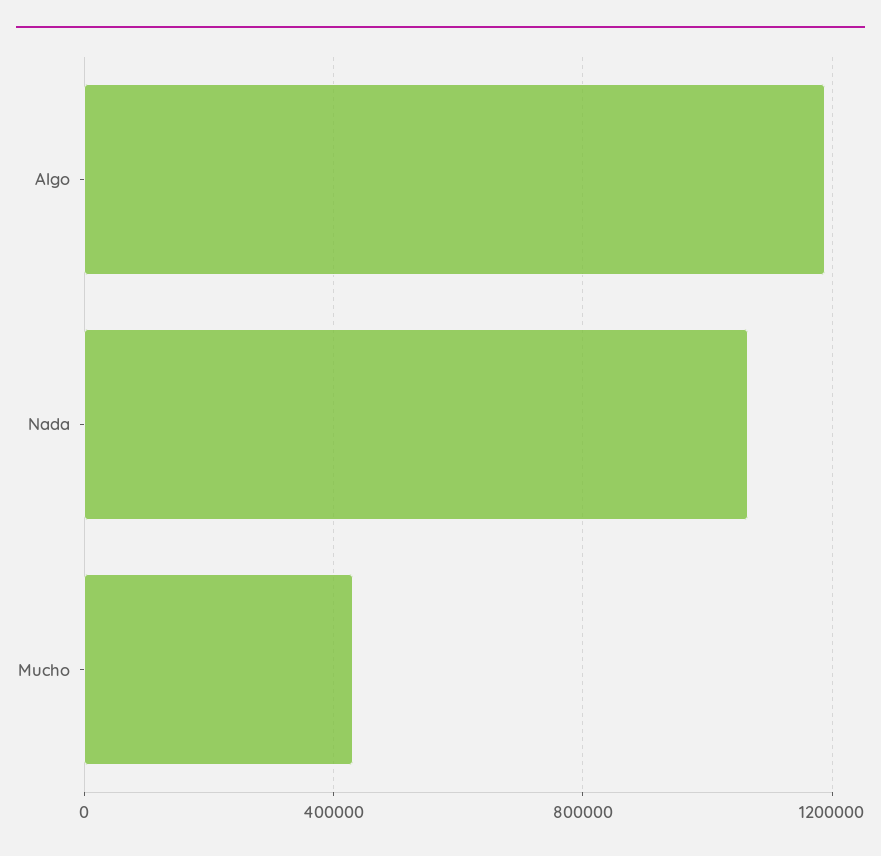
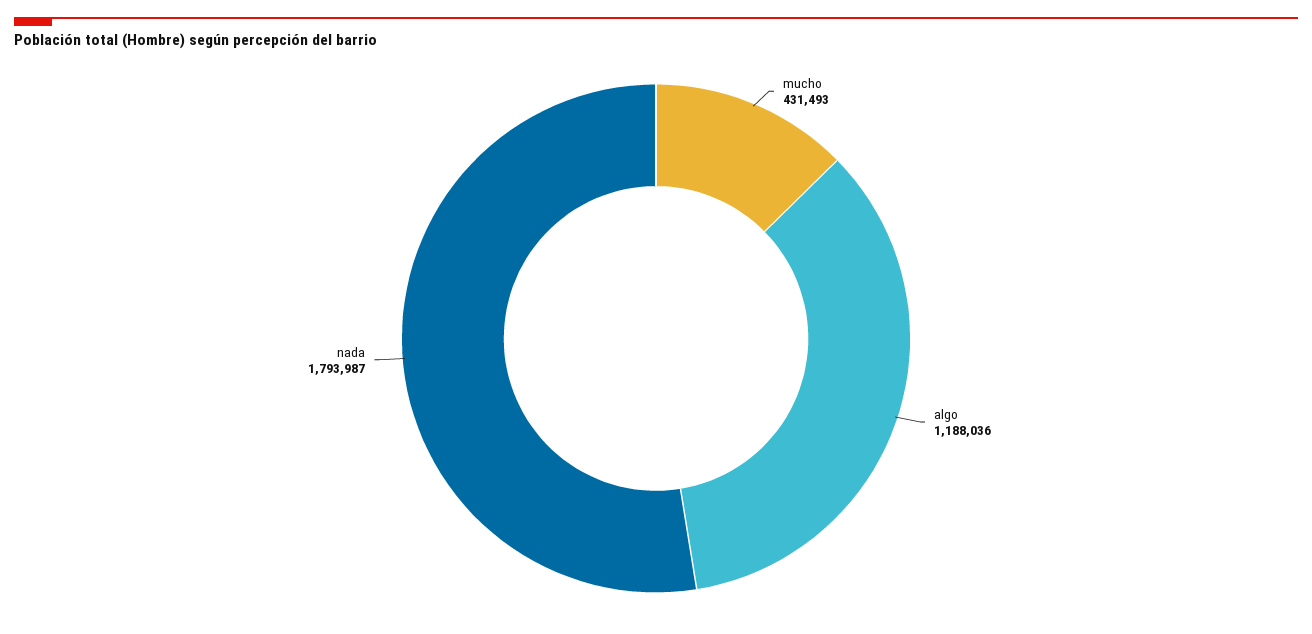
Nada: 1050000 -> 1793987

